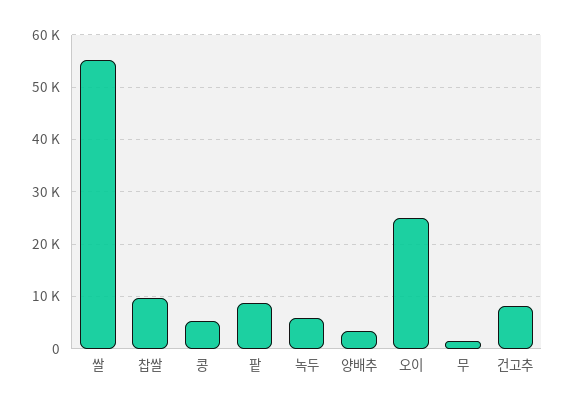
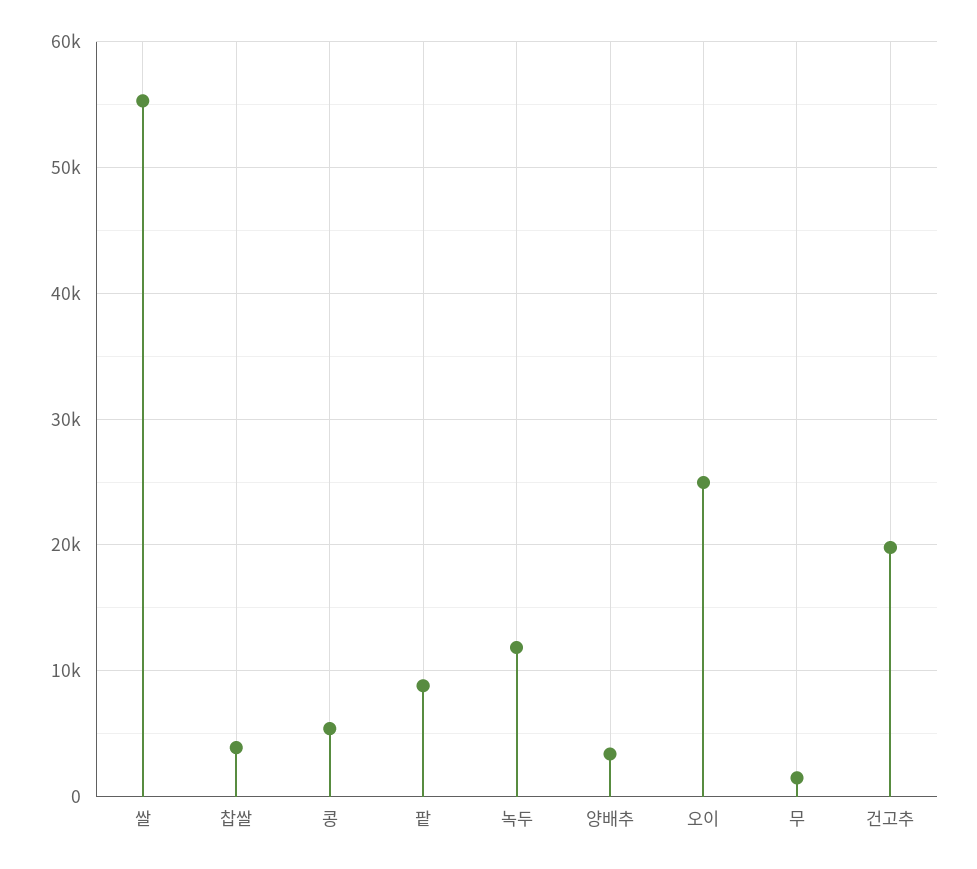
찹쌀: 10000 -> 4000
녹두: 6000 -> 12000
건고추: 8000 -> 20000

